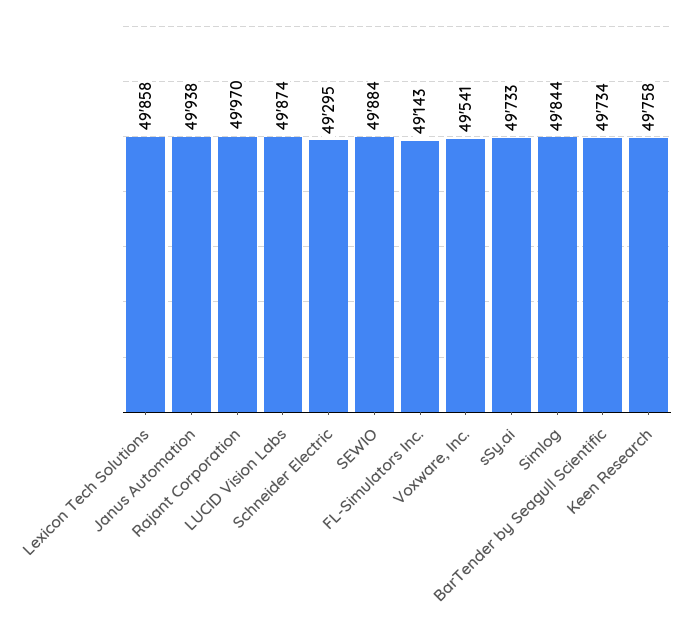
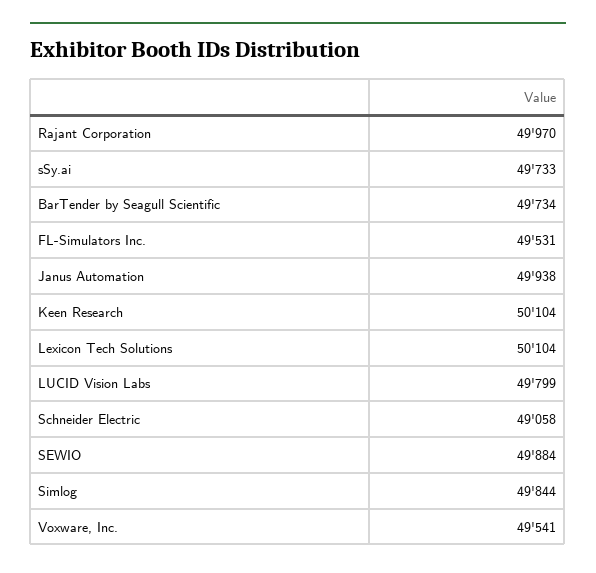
Lexicon Tech Solutions: 49858 -> 50104
LUCID Vision Labs: 49874 -> 49799
Schneider Electric: 49295 -> 49058
FL-Simulators Inc.: 49143 -> 49531
Keen Research: 49758 -> 50104

